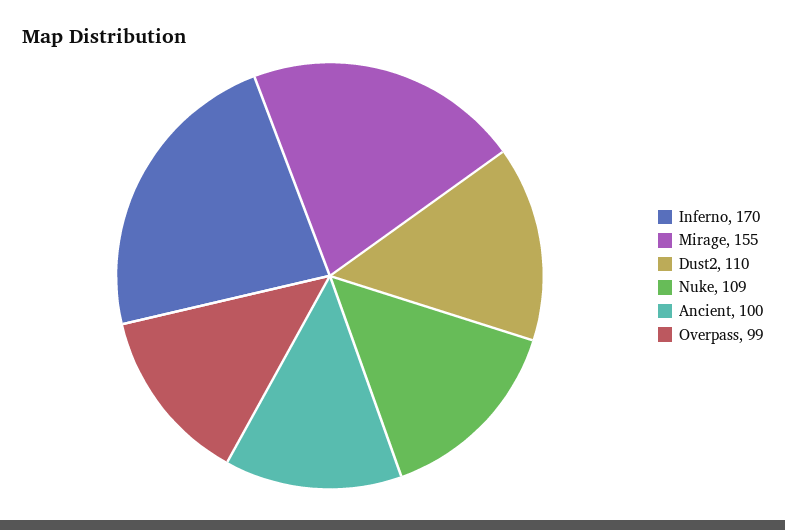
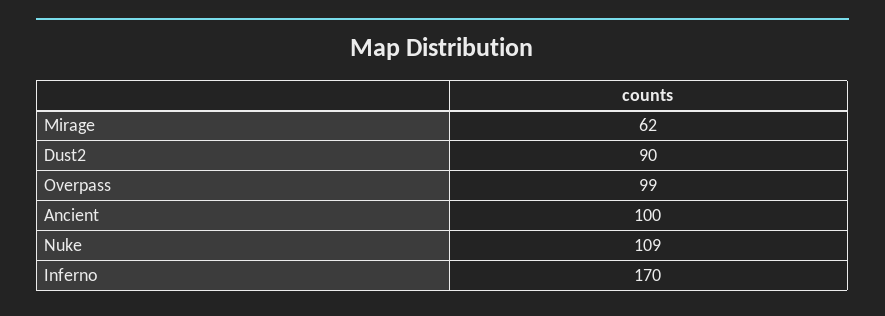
Mirage: 155 -> 62
Dust2: 110 -> 90

